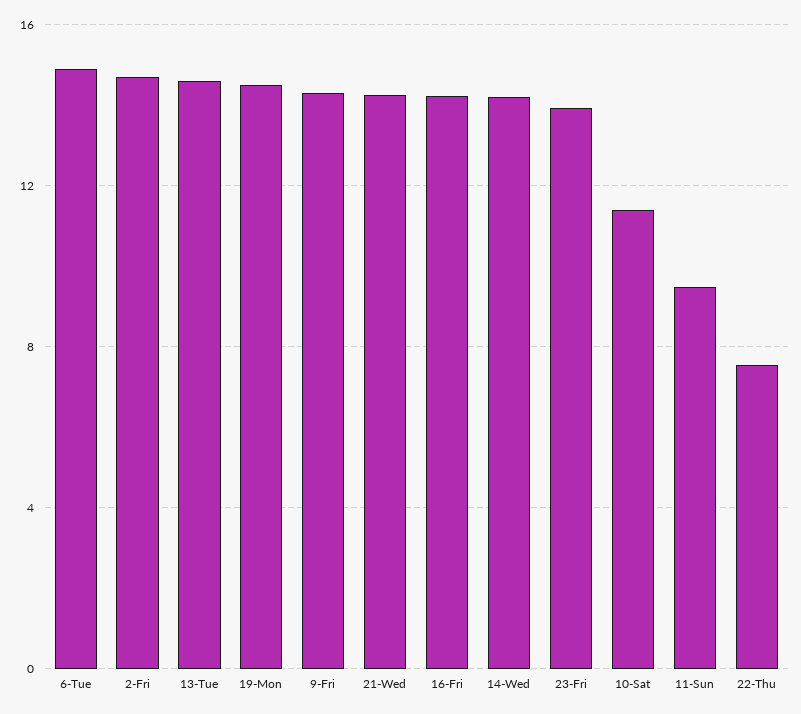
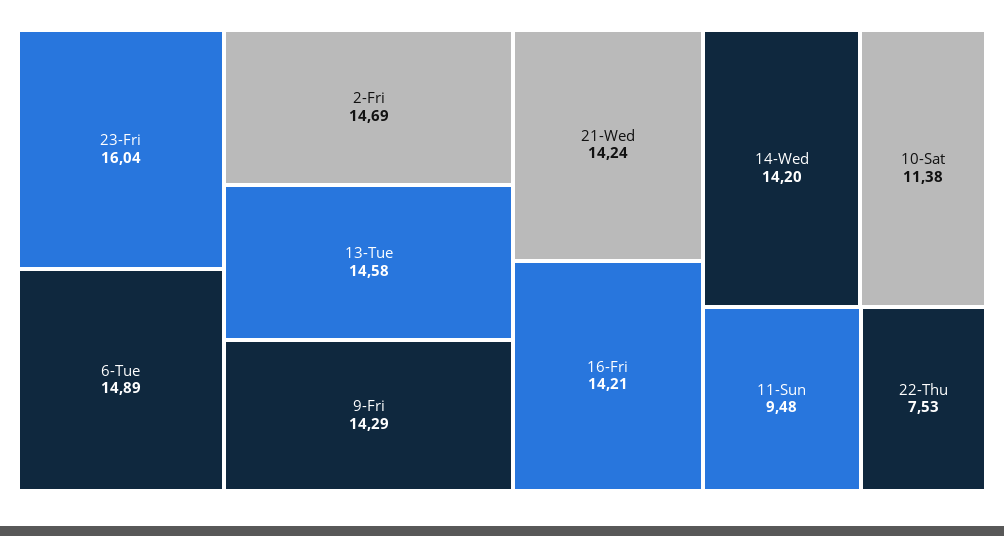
19-Mon: 14.5 -> none
23-Fri: 14 -> 16.04

